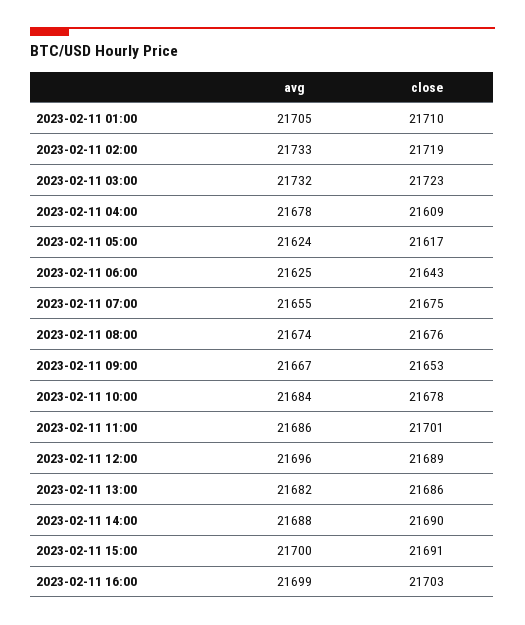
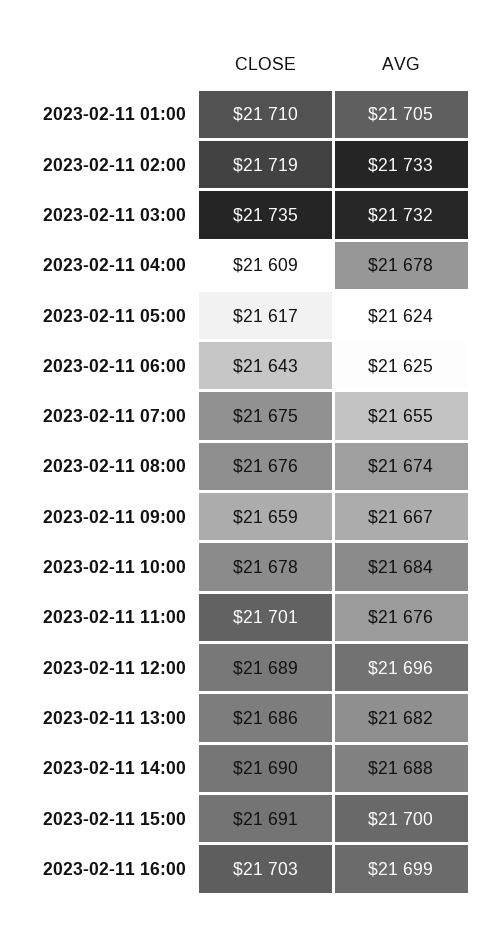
close, 2023-02-11 03:00: 21723 -> 21735
close, 2023-02-11 09:00: 21653 -> 21659
avg, 2023-02-11 11:00: 21686 -> 21676

